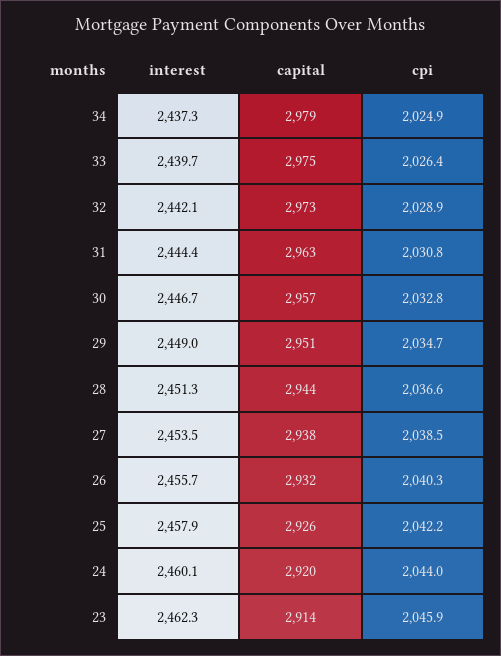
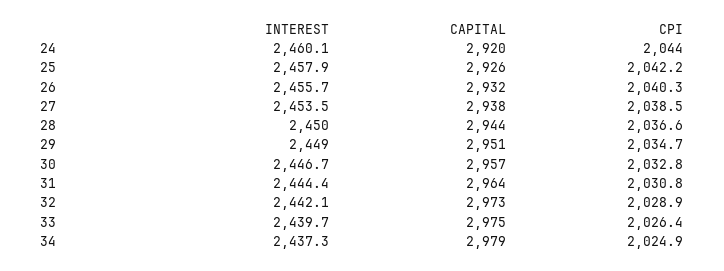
capital, 31: 2963 -> 2964
interest, 28: 2451.3 -> 2450
interest, 23: 2462.3 -> none
capital, 23: 2914 -> none
cpi, 23: 2045.9 -> none

